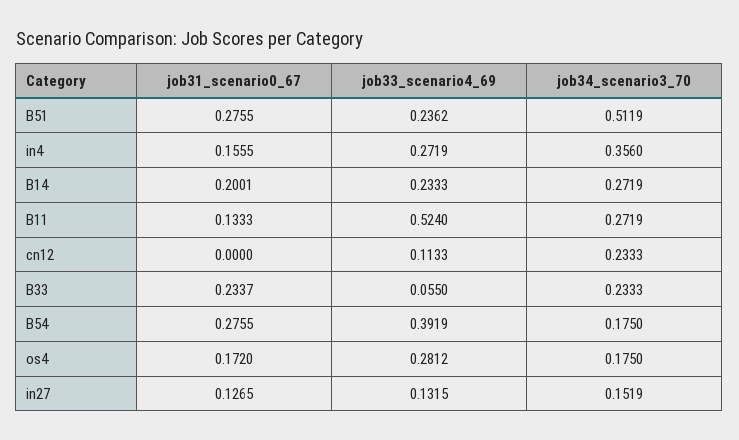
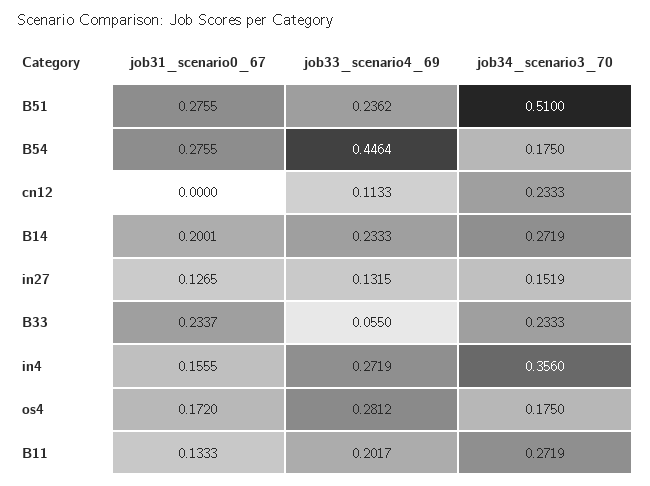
job34_scenario3_70, B51: 0.5119 -> 0.51
job33_scenario4_69, B11: 0.524 -> 0.2017
job33_scenario4_69, B54: 0.3919 -> 0.4464

